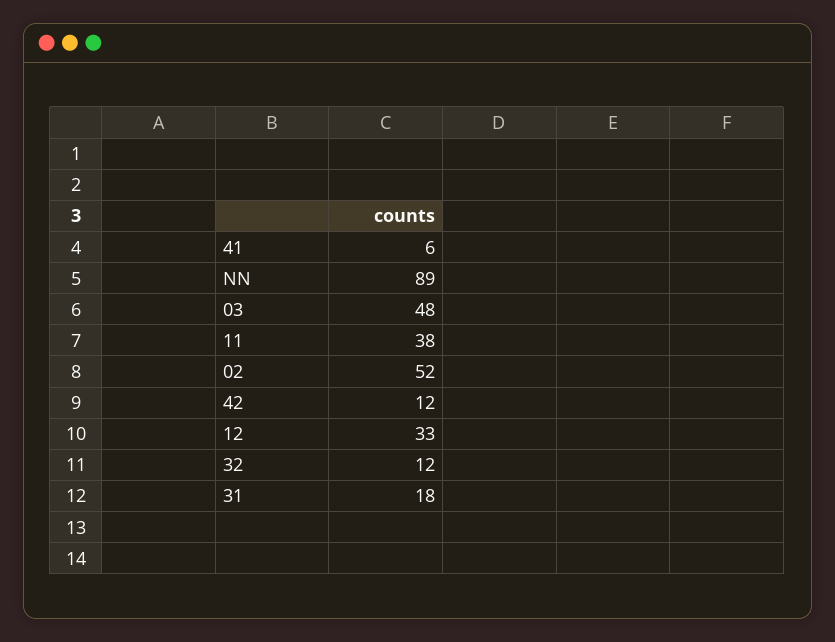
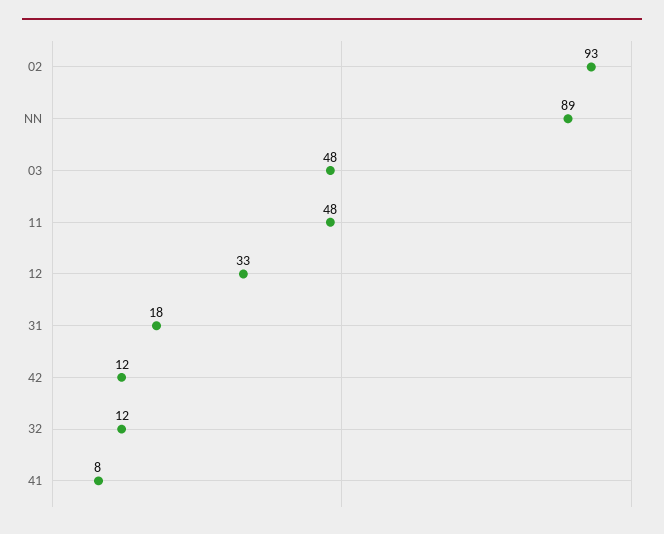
41: 6 -> 8
11: 38 -> 48
02: 52 -> 93

